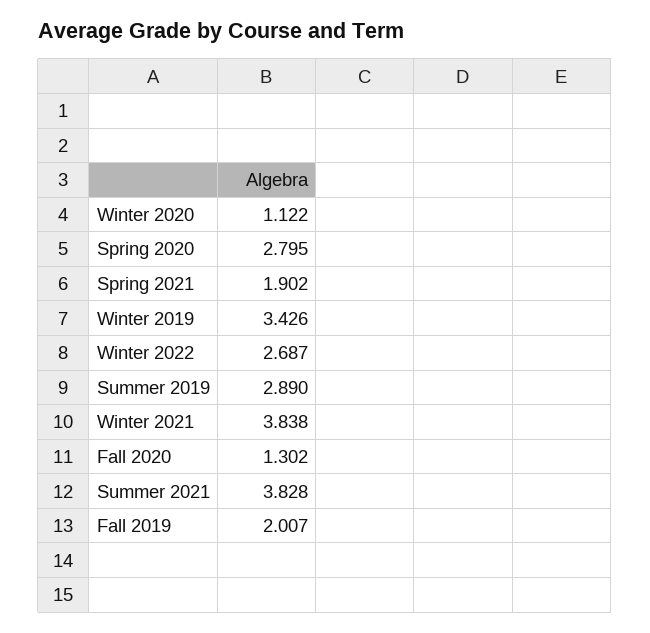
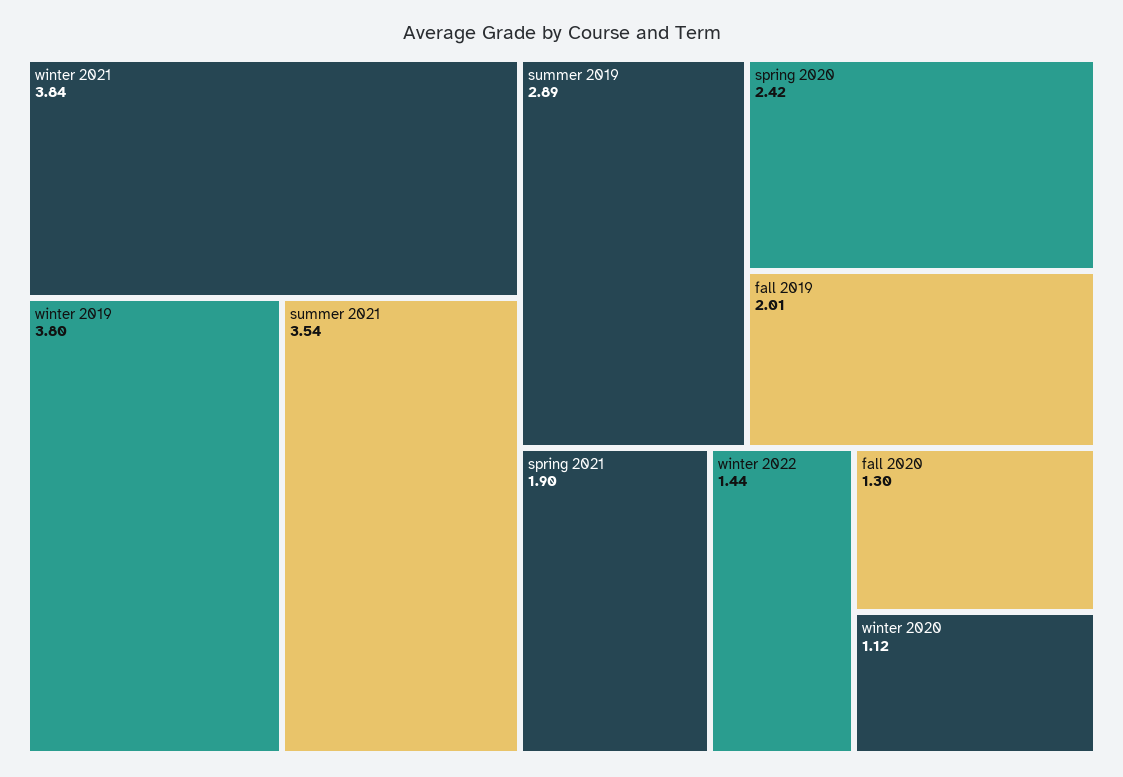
Spring 2020: 2.795 -> 2.42
Winter 2019: 3.426 -> 3.8
Winter 2022: 2.687 -> 1.44
Summer 2021: 3.828 -> 3.54

